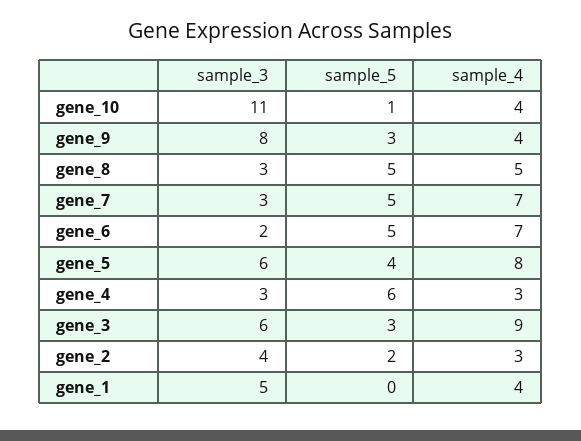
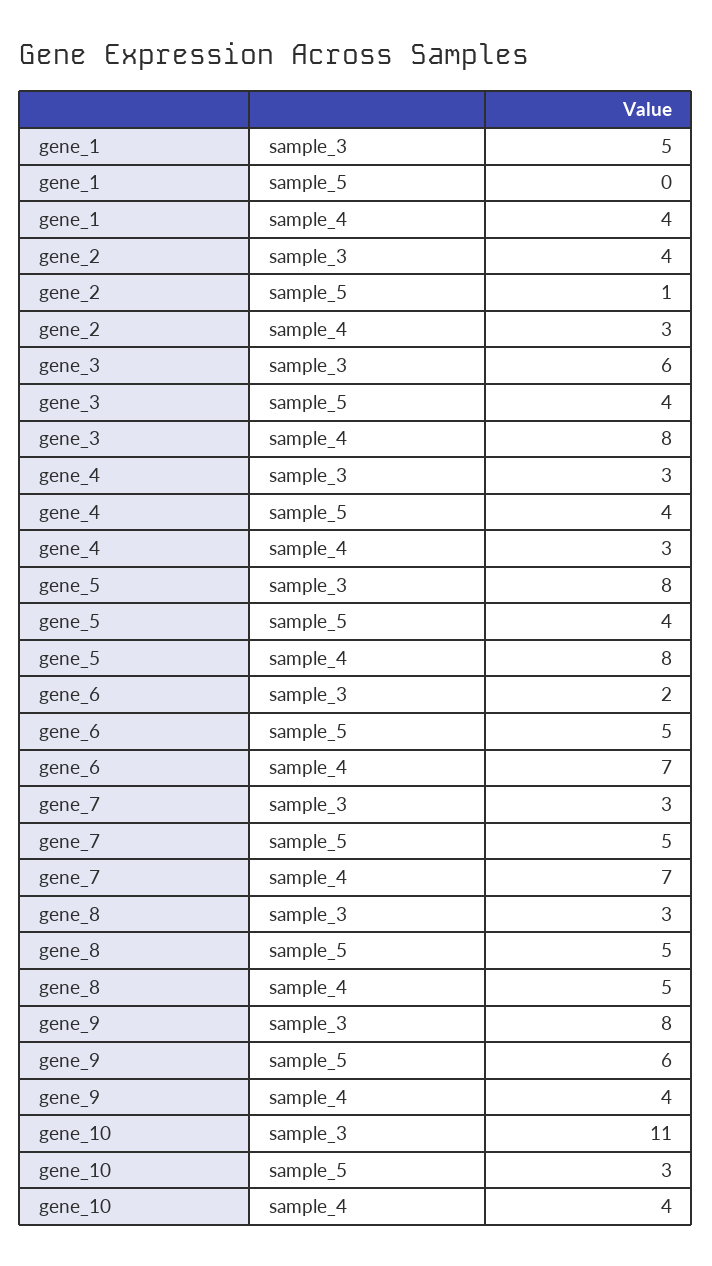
sample_5, gene_10: 1 -> 3
sample_5, gene_9: 3 -> 6
sample_3, gene_5: 6 -> 8
sample_5, gene_4: 6 -> 4
sample_5, gene_3: 3 -> 4
sample_4, gene_3: 9 -> 8
sample_5, gene_2: 2 -> 1

